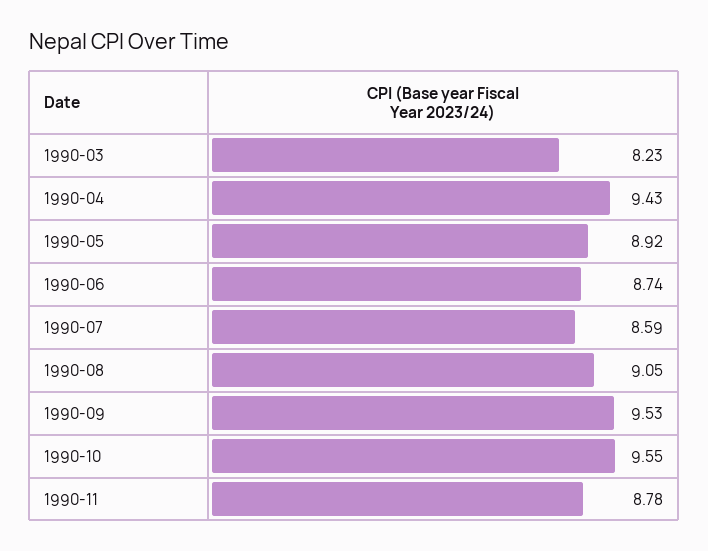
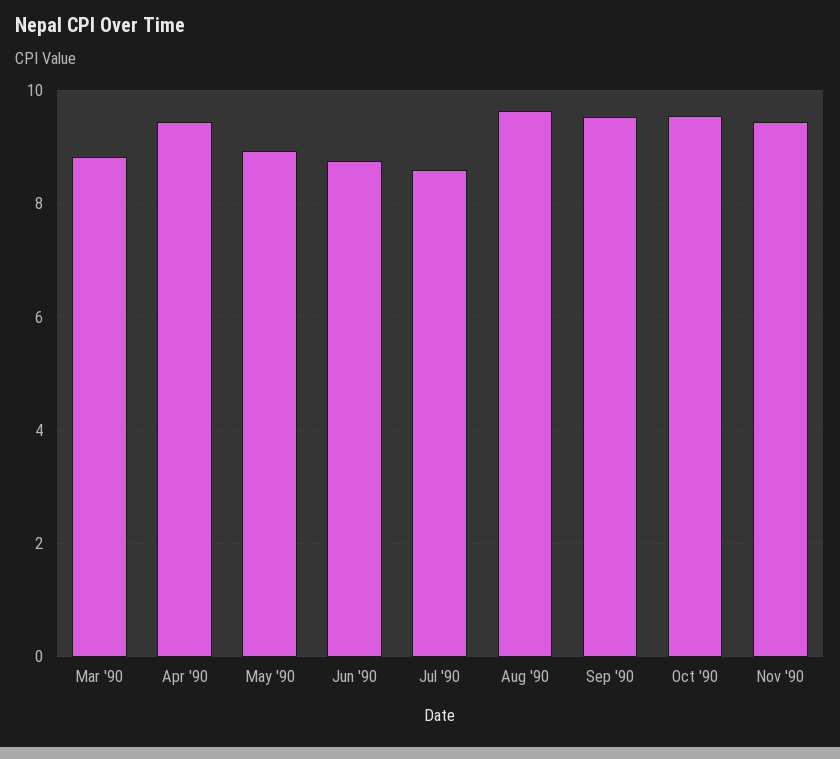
1990-03: 8.23 -> 8.8
1990-08: 9.05 -> 9.6
1990-11: 8.78 -> 9.4

